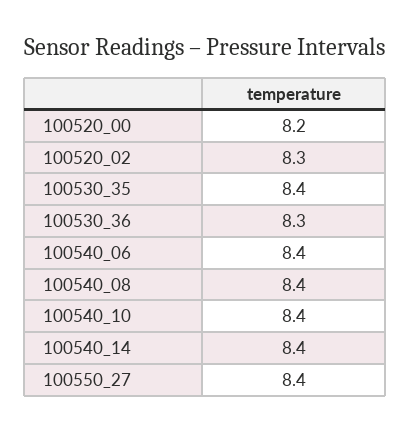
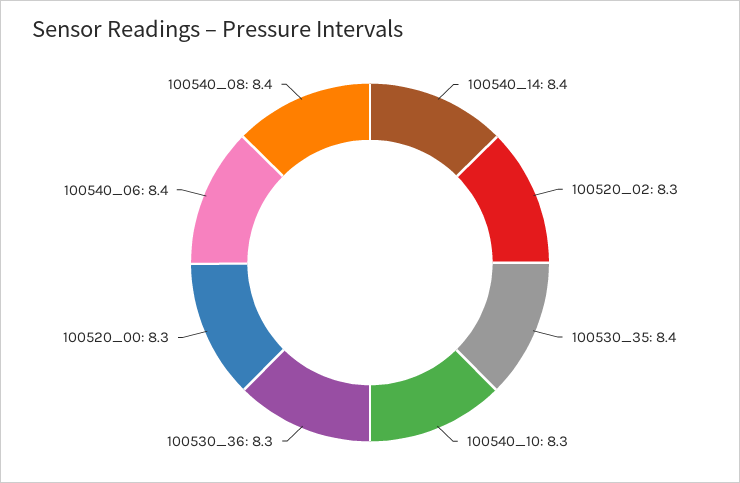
100520_00: 8.2 -> 8.3
100540_10: 8.4 -> 8.3
100550_27: 8.4 -> none

